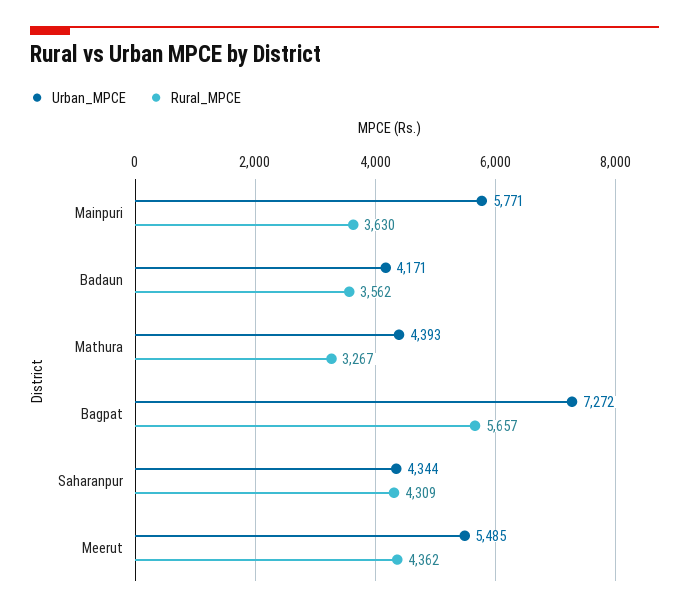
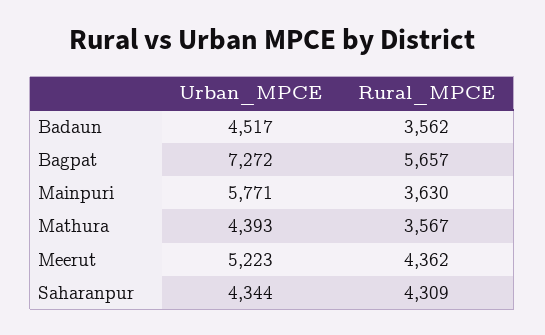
Urban_MPCE, Badaun: 4171 -> 4517
Rural_MPCE, Mathura: 3267 -> 3567
Urban_MPCE, Meerut: 5485 -> 5223

